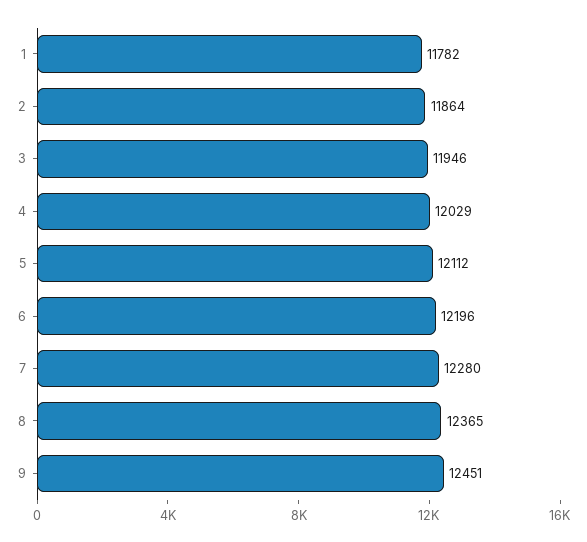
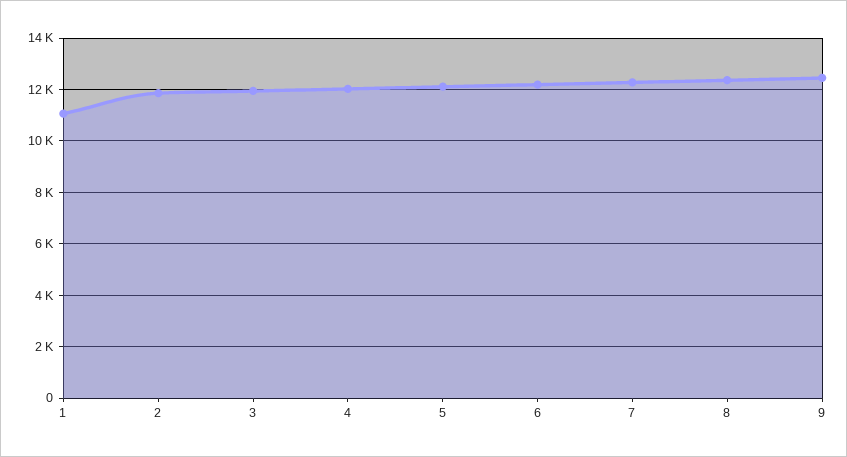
1: 11782 -> 11000

